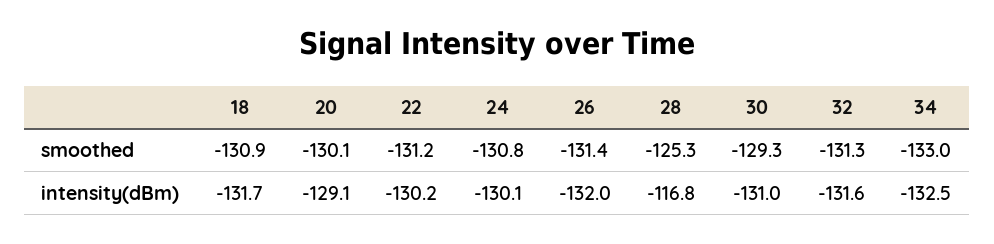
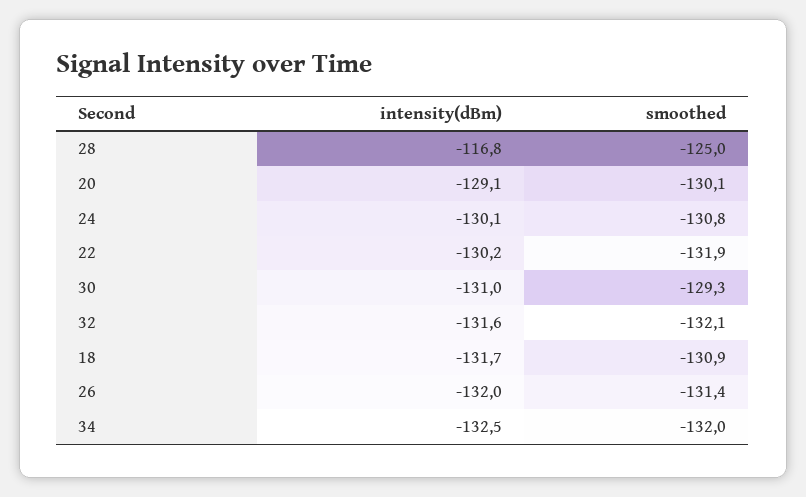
22, smoothed: -131.2 -> -131.9
28, smoothed: -125.3 -> -125
32, smoothed: -131.3 -> -132.1
34, smoothed: -133 -> -132

